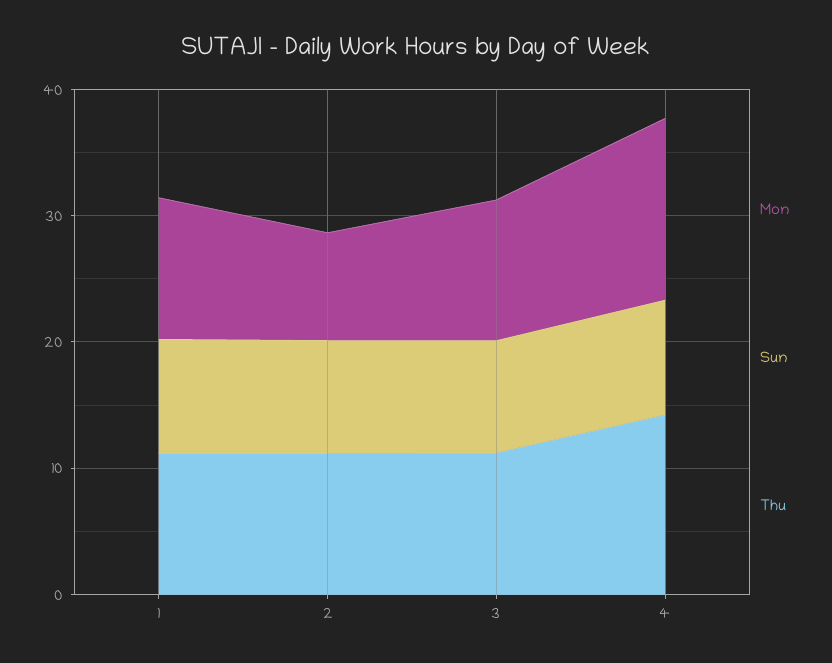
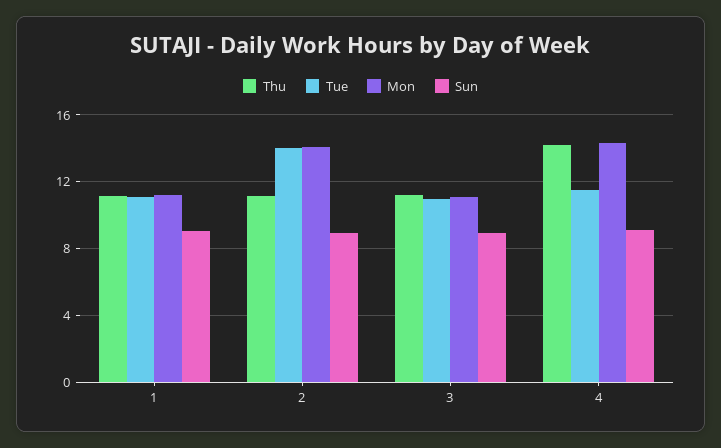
Mon, 2: 8 -> 14
Tue, 1: none -> 11
Tue, 2: none -> 14
Tue, 3: none -> 11
Tue, 4: none -> 11.5

